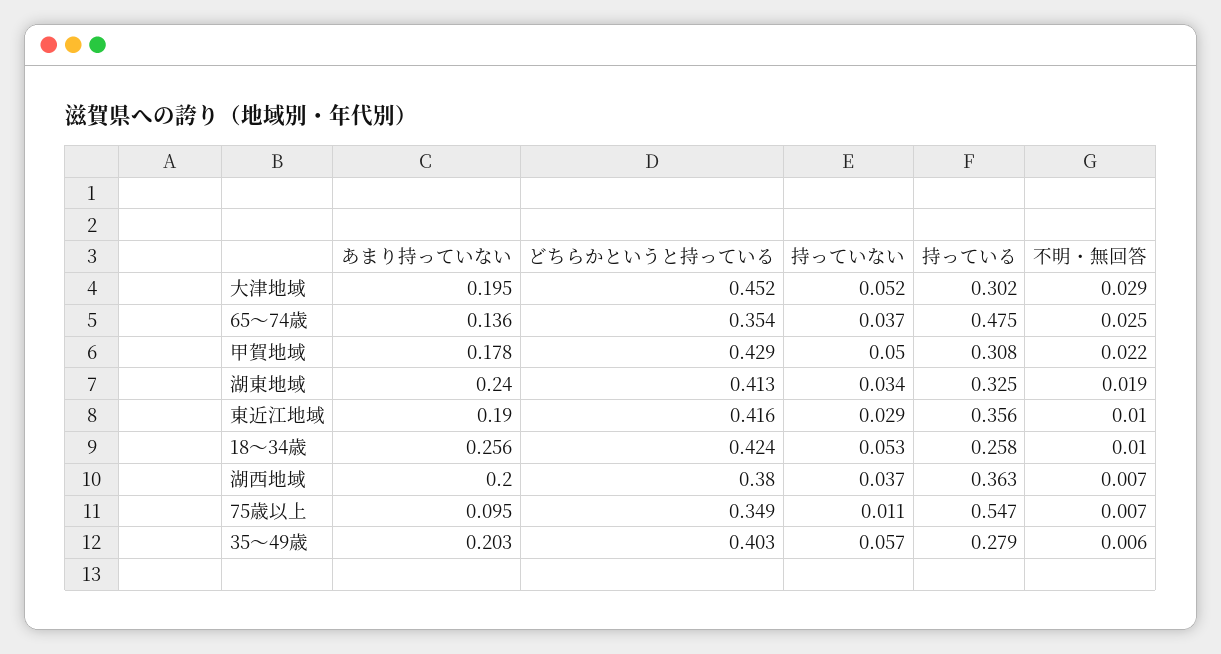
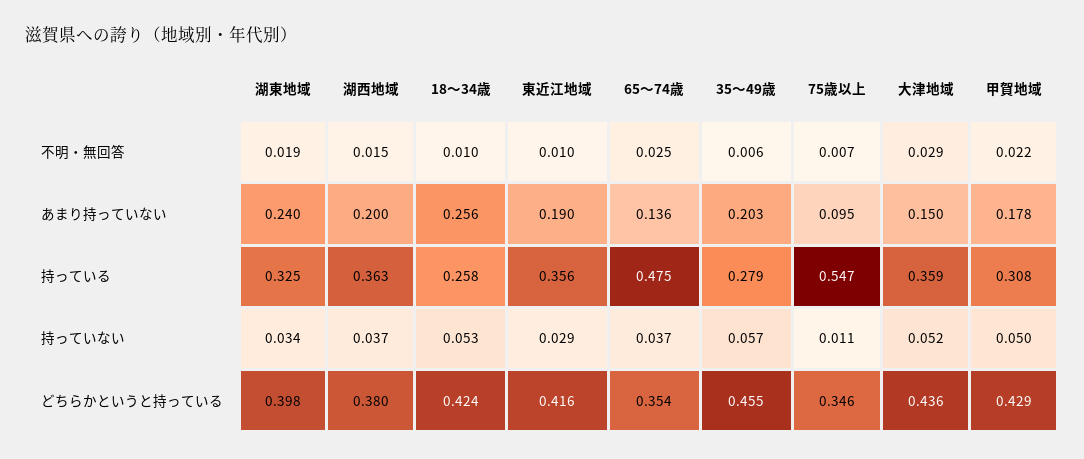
あまり持っていない, 大津地域: 0.195 -> 0.15
どちらかというと持っている, 大津地域: 0.452 -> 0.436
持っている, 大津地域: 0.302 -> 0.359
どちらかというと持っている, 湖東地域: 0.413 -> 0.398
不明・無回答, 湖西地域: 0.007 -> 0.015
どちらかというと持っている, 75歳以上: 0.349 -> 0.346
どちらかというと持っている, 35～49歳: 0.403 -> 0.455

